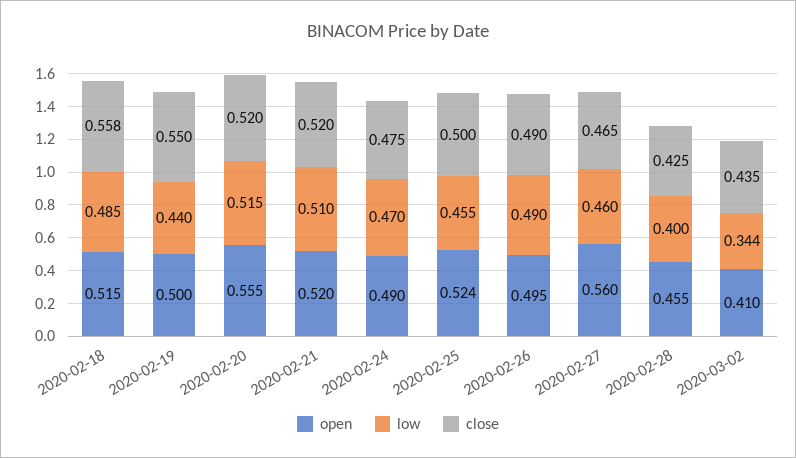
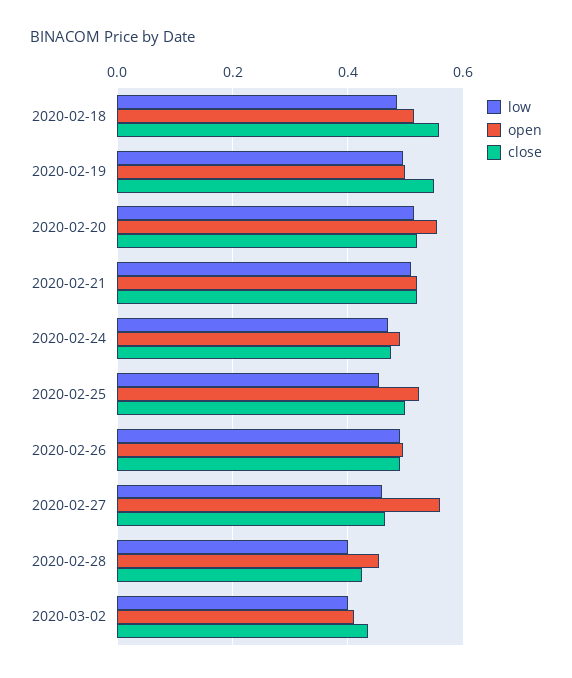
low, 2020-02-19: 0.44 -> 0.5
low, 2020-03-02: 0.344 -> 0.4

